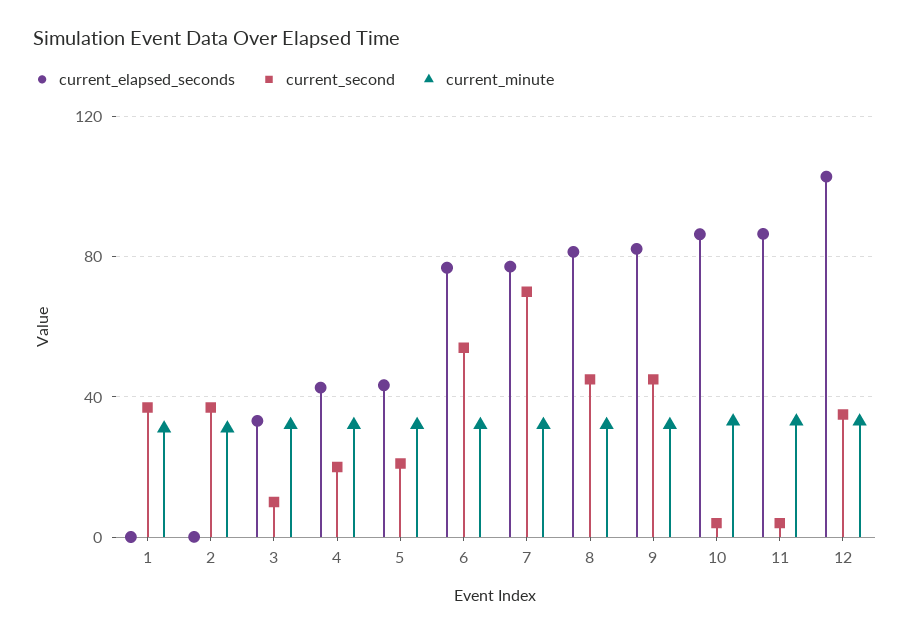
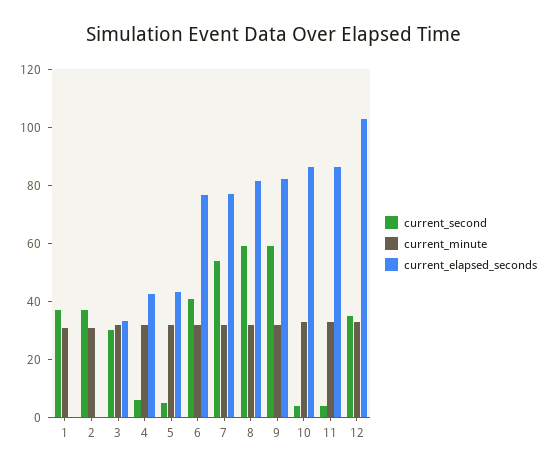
current_second, 3: 10 -> 30
current_second, 4: 20 -> 5
current_second, 5: 20 -> 5
current_second, 6: 55 -> 40
current_second, 7: 70 -> 55
current_second, 8: 45 -> 60
current_second, 9: 45 -> 60

